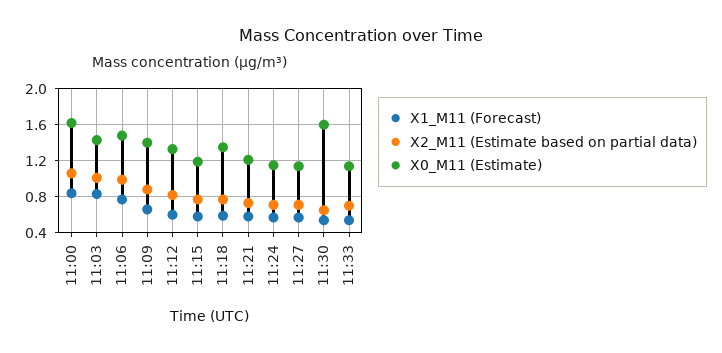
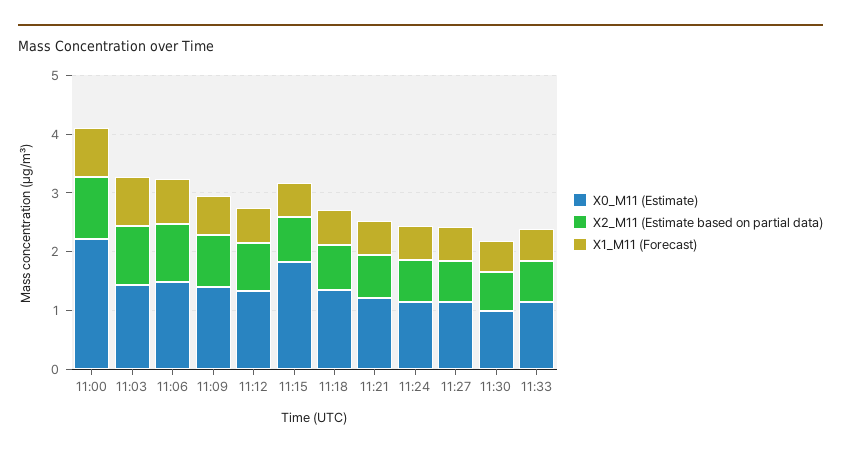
X0_M11 (Estimate), 11:00: 1.6 -> 2.2
X0_M11 (Estimate), 11:15: 1.2 -> 1.8
X0_M11 (Estimate), 11:30: 1.6 -> 1

